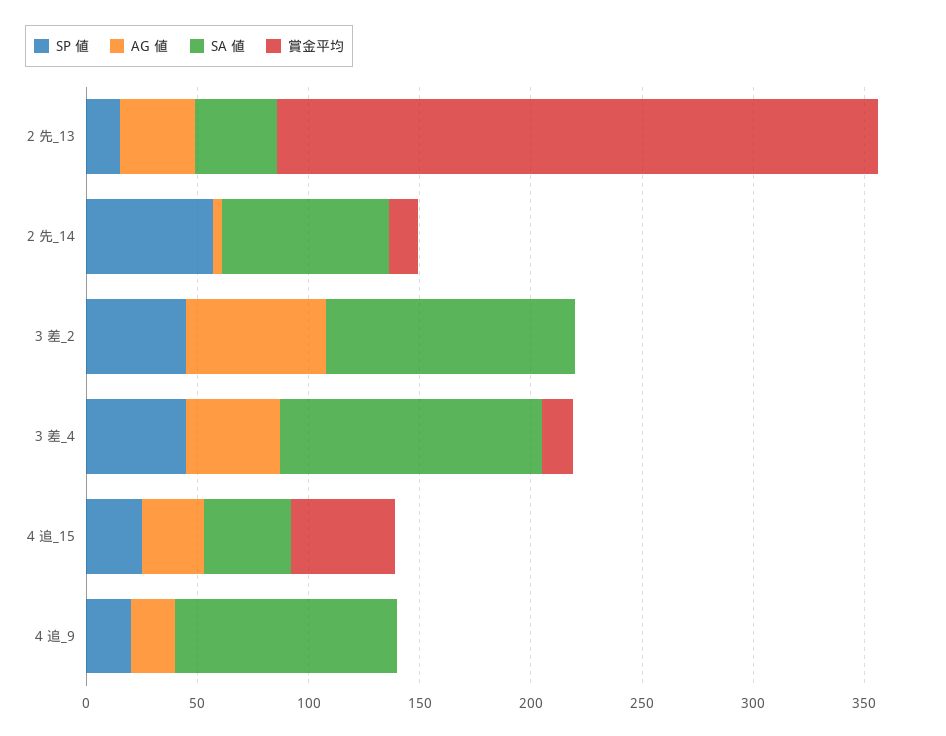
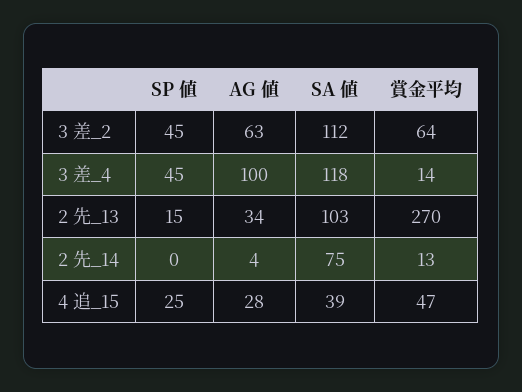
SA 値, 2 先_13: 40 -> 103
SP 値, 2 先_14: 60 -> 0
賞金平均, 3 差_2: 0 -> 64
AG 値, 3 差_4: 40 -> 100
SP 値, 4 追_9: 20 -> none
AG 値, 4 追_9: 20 -> none
SA 値, 4 追_9: 100 -> none
賞金平均, 4 追_9: 0 -> none

